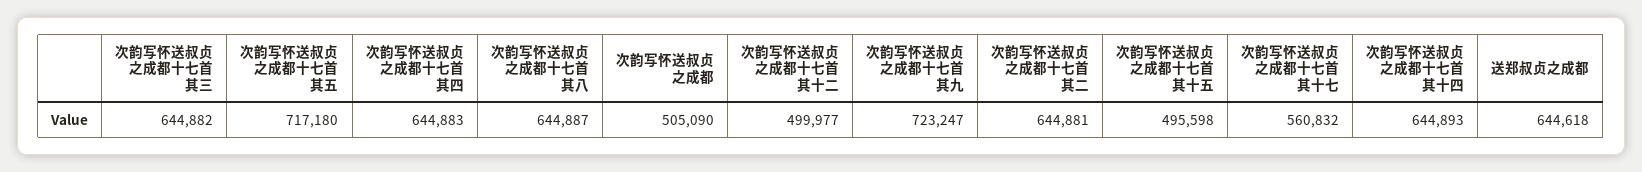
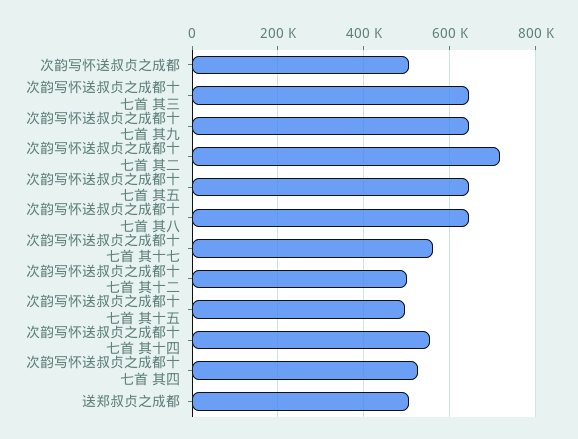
次韵写怀送叔贞之成都十七首 其五: 717180 -> 640000
次韵写怀送叔贞之成都十七首 其四: 644883 -> 520000
次韵写怀送叔贞之成都十七首 其九: 723247 -> 640000
次韵写怀送叔贞之成都十七首 其二: 644881 -> 720000
次韵写怀送叔贞之成都十七首 其十四: 644893 -> 560000
送郑叔贞之成都: 644618 -> 500000

